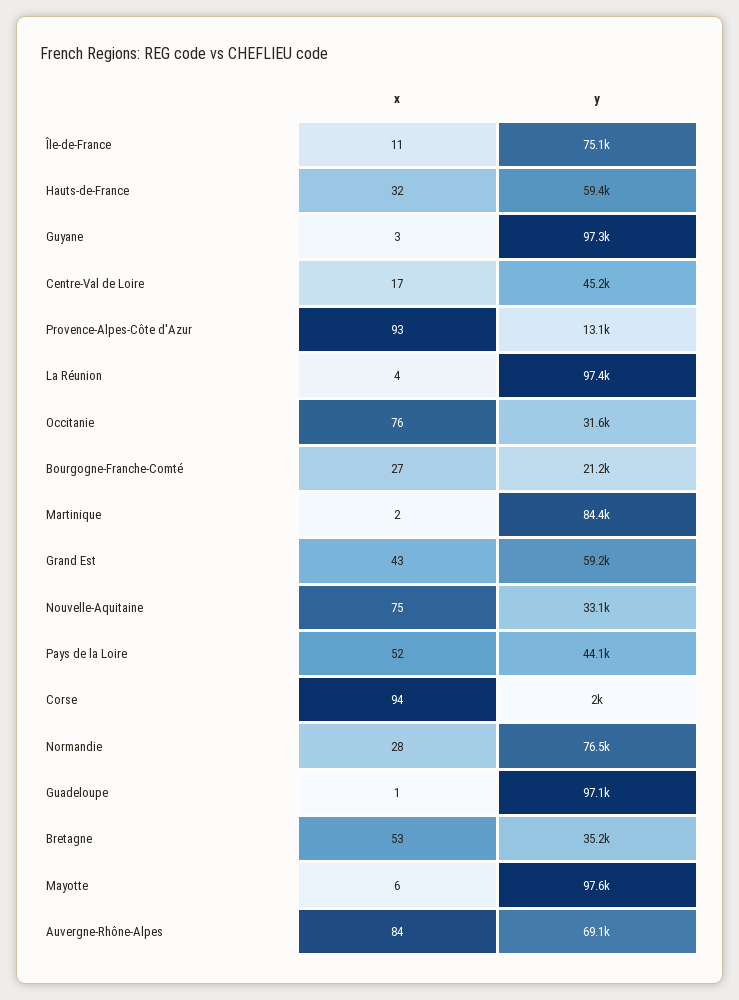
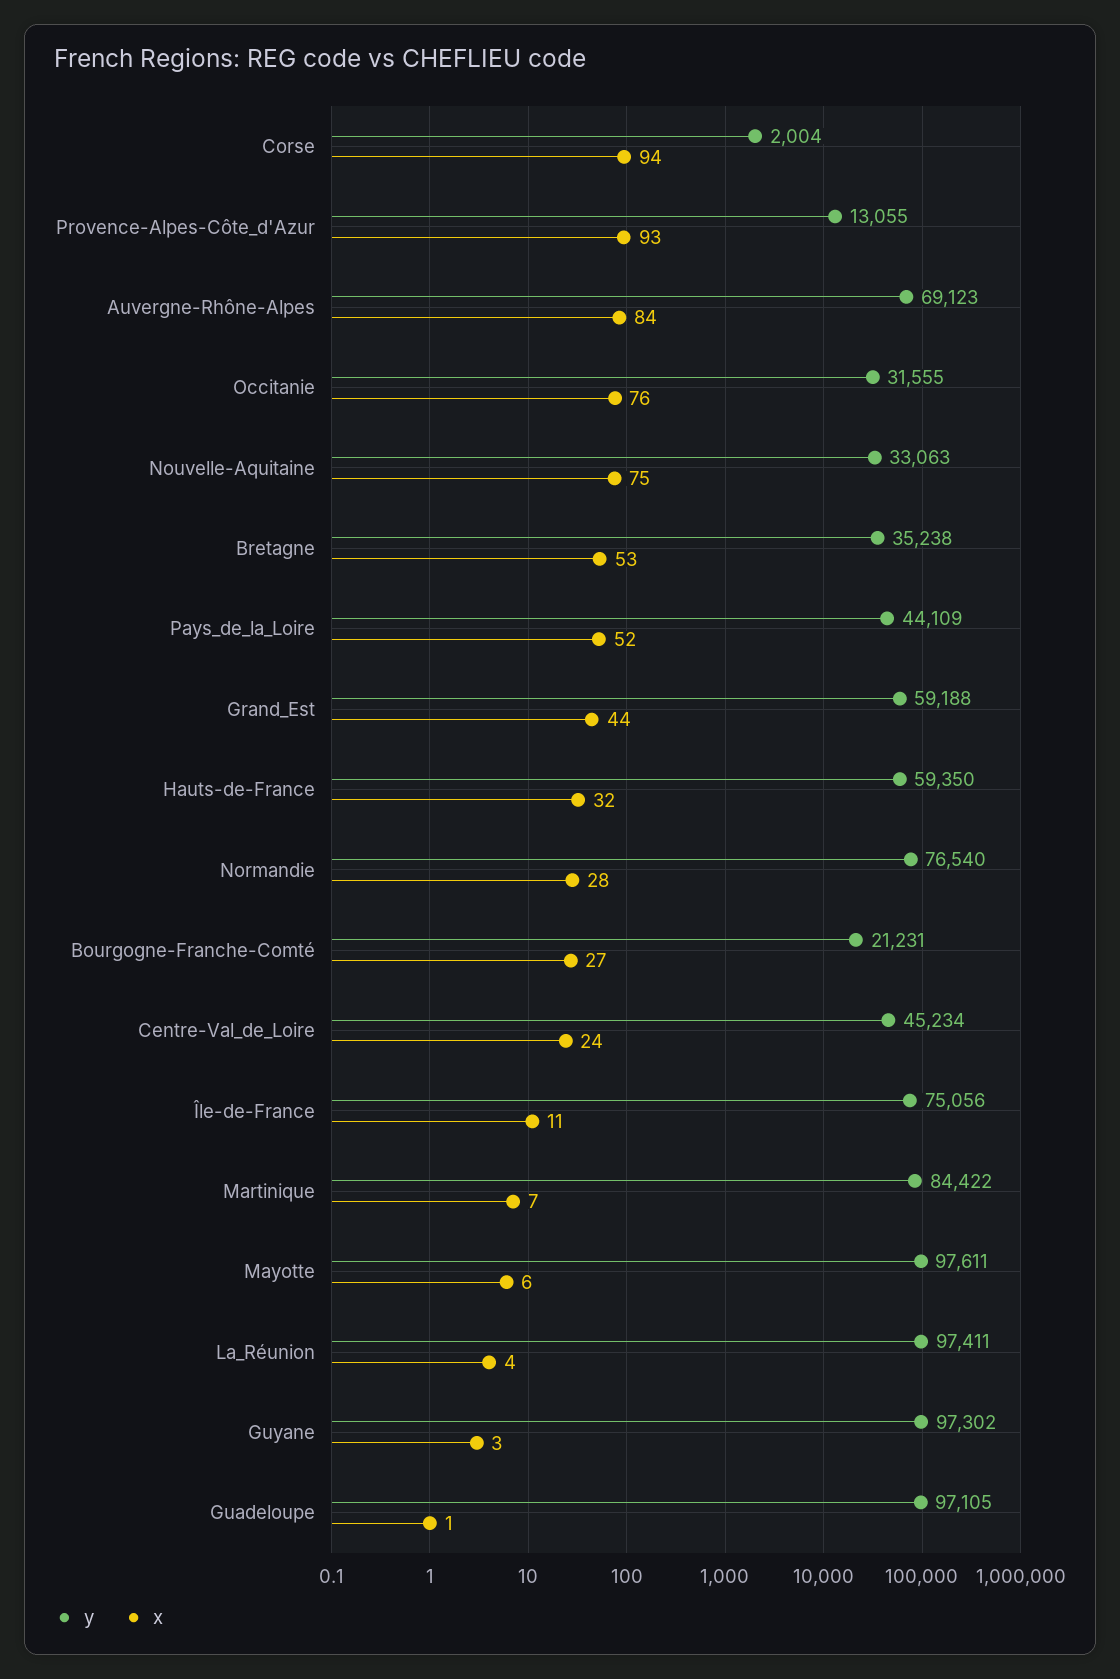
x, Centre-Val de Loire: 17 -> 24
x, Martinique: 2 -> 7
x, Grand Est: 43 -> 44

